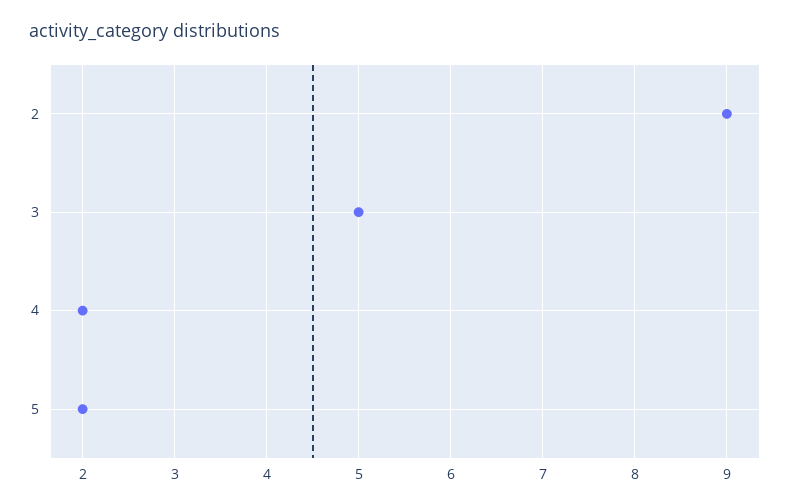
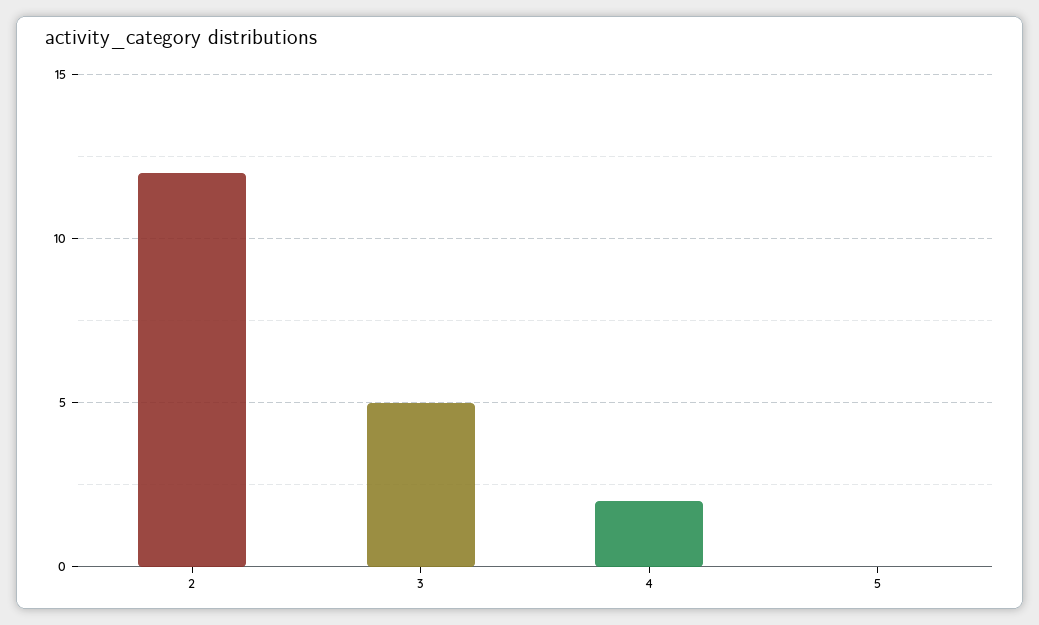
2: 9 -> 12
5: 2 -> 0

